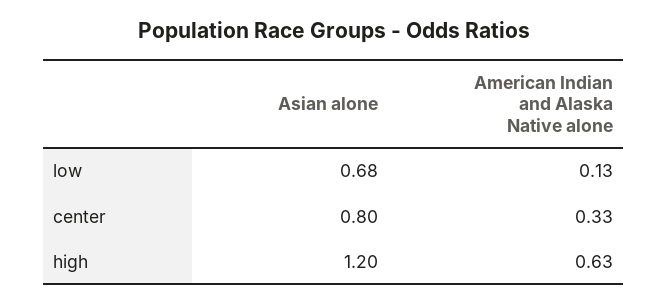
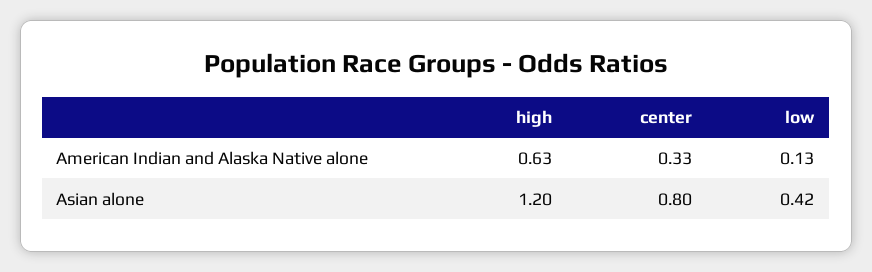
Asian alone, low: 0.68 -> 0.42

